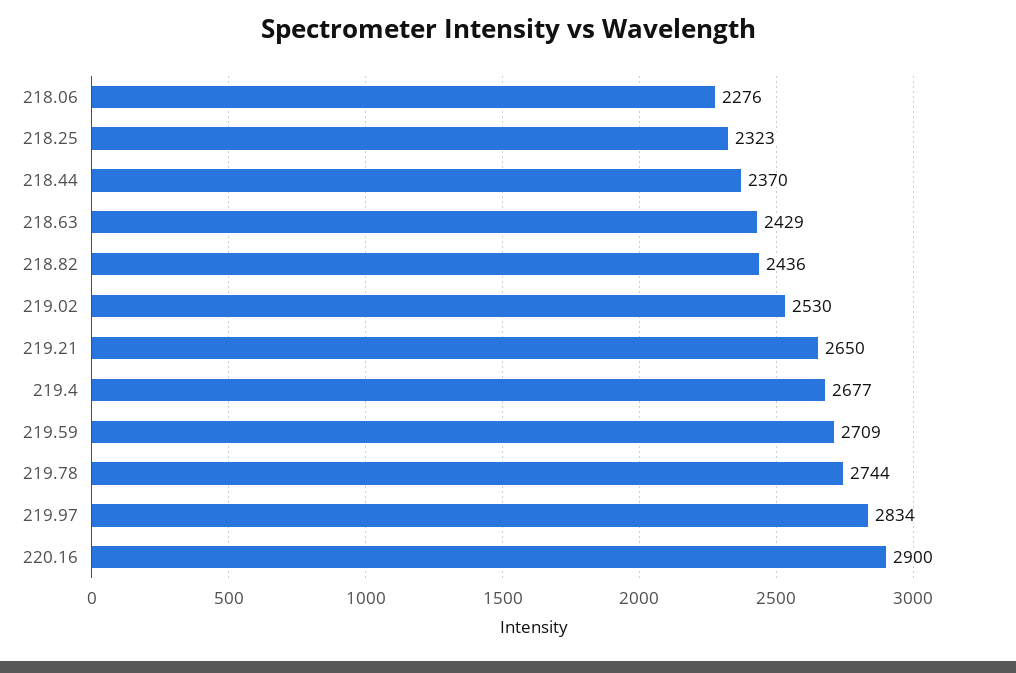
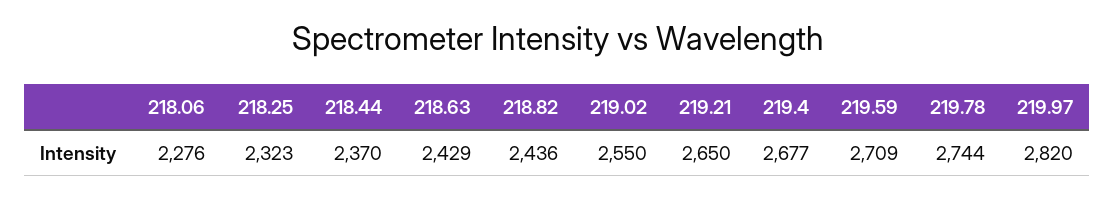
219.02: 2530 -> 2550
219.97: 2834 -> 2820
220.16: 2900 -> none

